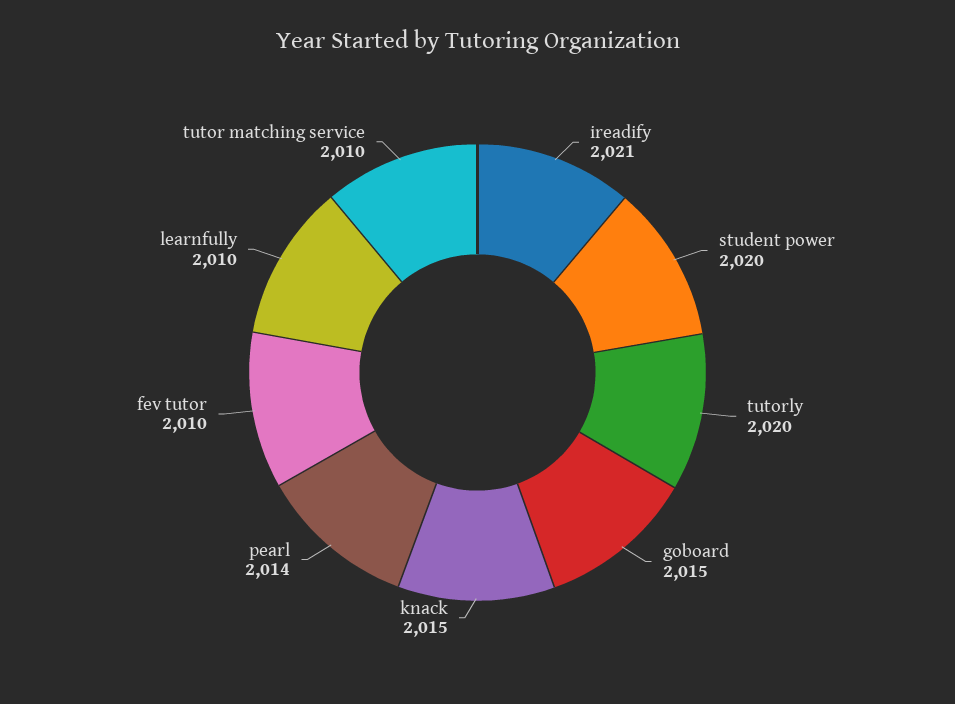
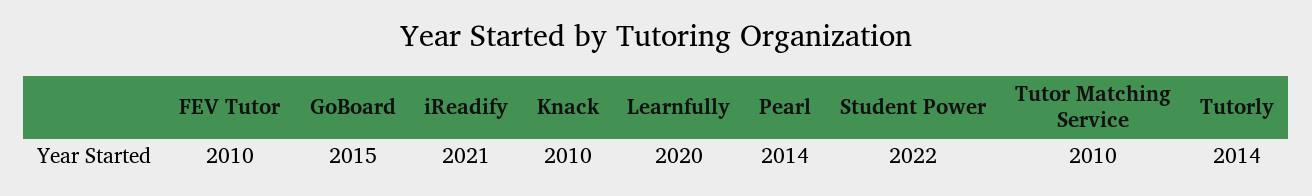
student power: 2020 -> 2022
tutorly: 2020 -> 2014
knack: 2015 -> 2010
learnfully: 2010 -> 2020

